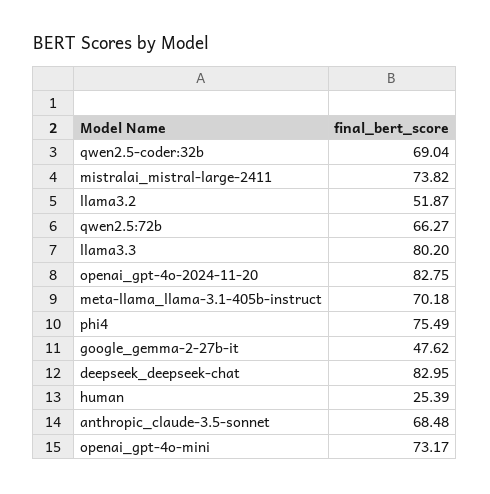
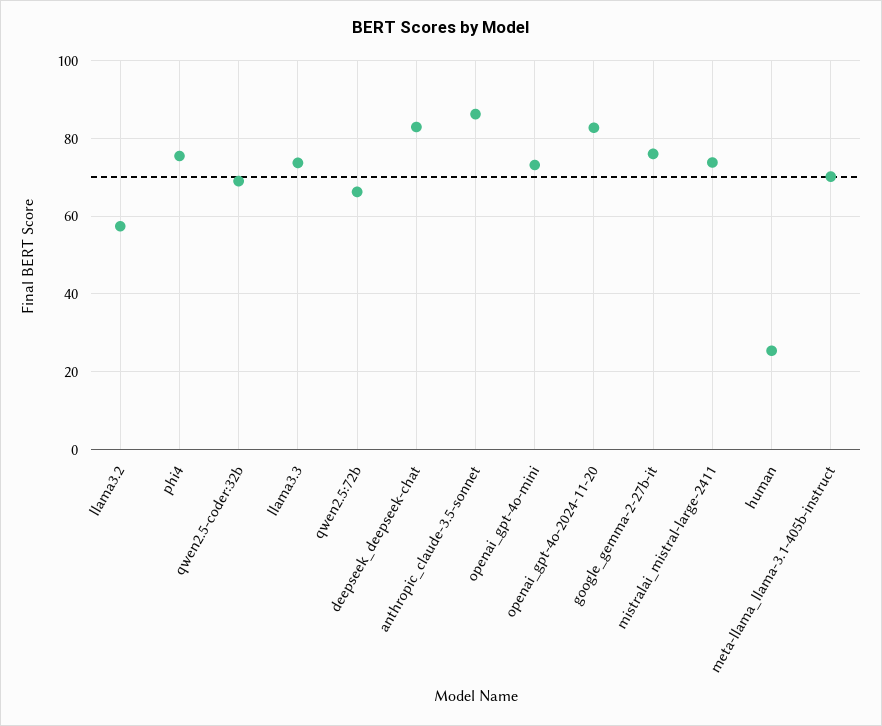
llama3.2: 51.87 -> 58
llama3.3: 80.2 -> 74
google_gemma-2-27b-it: 47.62 -> 76
anthropic_claude-3.5-sonnet: 68.48 -> 86

